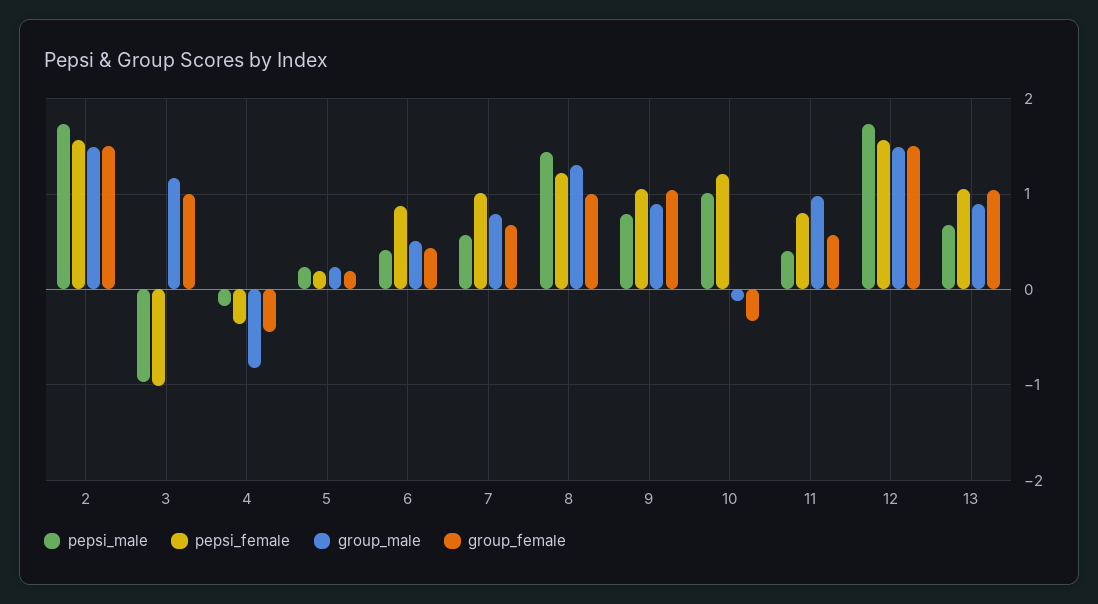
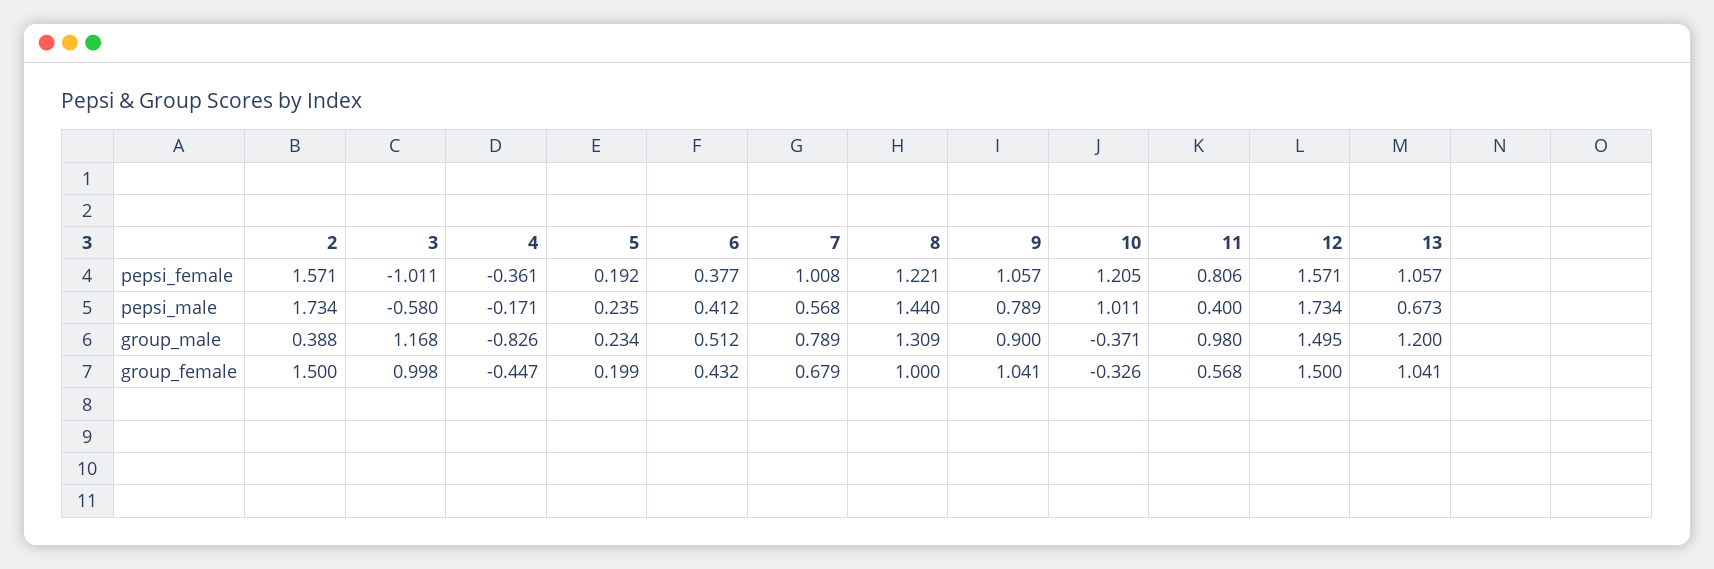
group_male, 2: 1.5 -> 0.388
pepsi_male, 3: -1 -> -0.58
pepsi_female, 6: 0.9 -> 0.377
group_male, 10: -0.1 -> -0.371
group_male, 13: 0.9 -> 1.2

